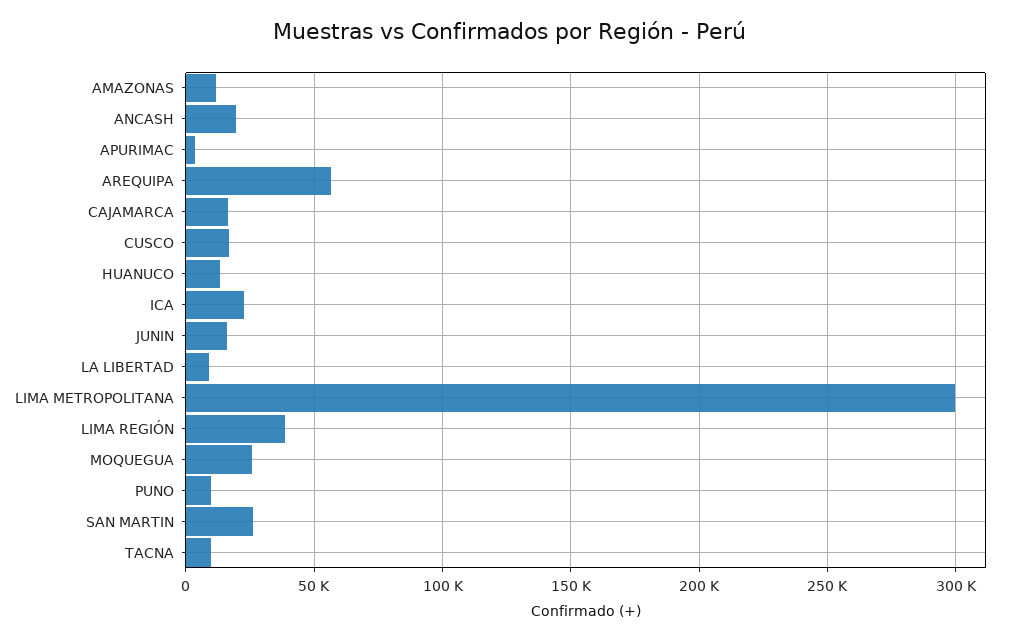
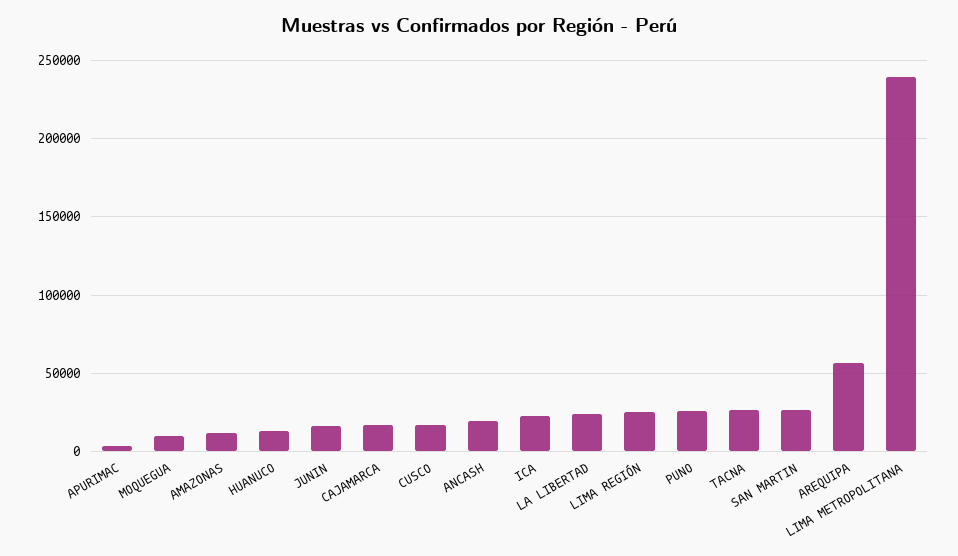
LA LIBERTAD: 10000 -> 25000
LIMA METROPOLITANA: 300000 -> 240000
LIMA REGIÓN: 40000 -> 25000
MOQUEGUA: 25000 -> 10000
PUNO: 10000 -> 25000
TACNA: 10000 -> 25000

